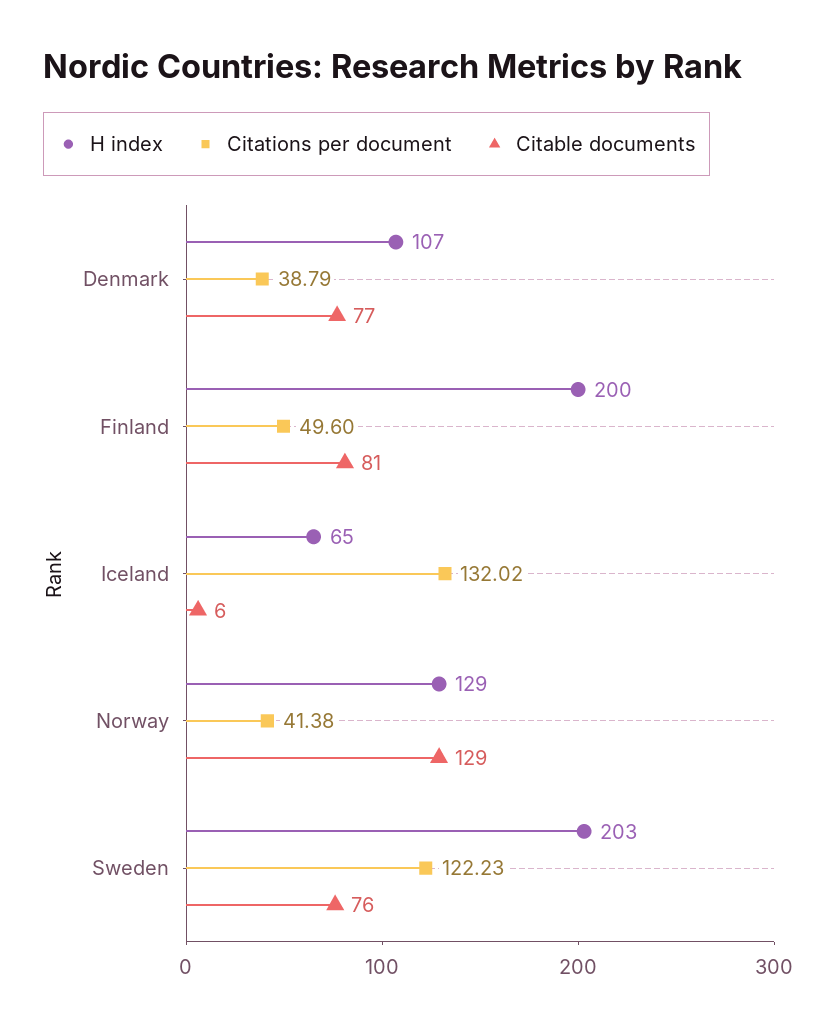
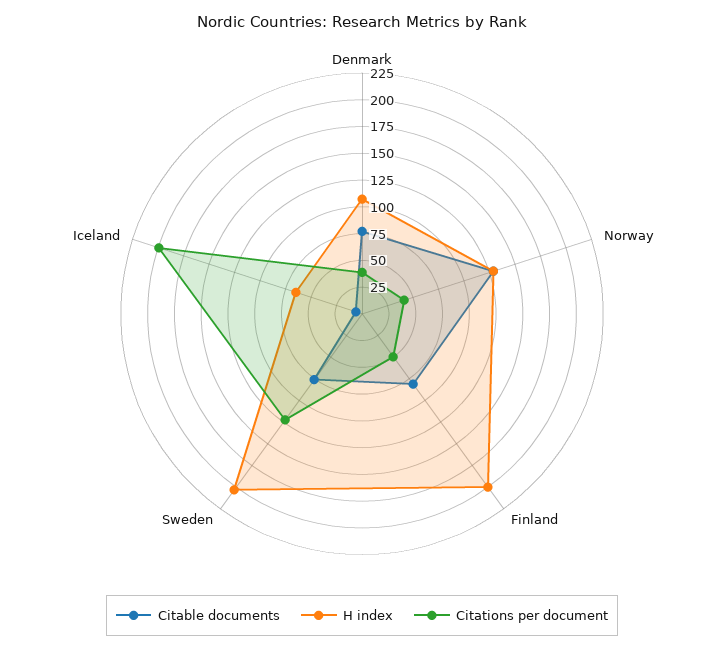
Citations per document, Iceland: 132.02 -> 200

